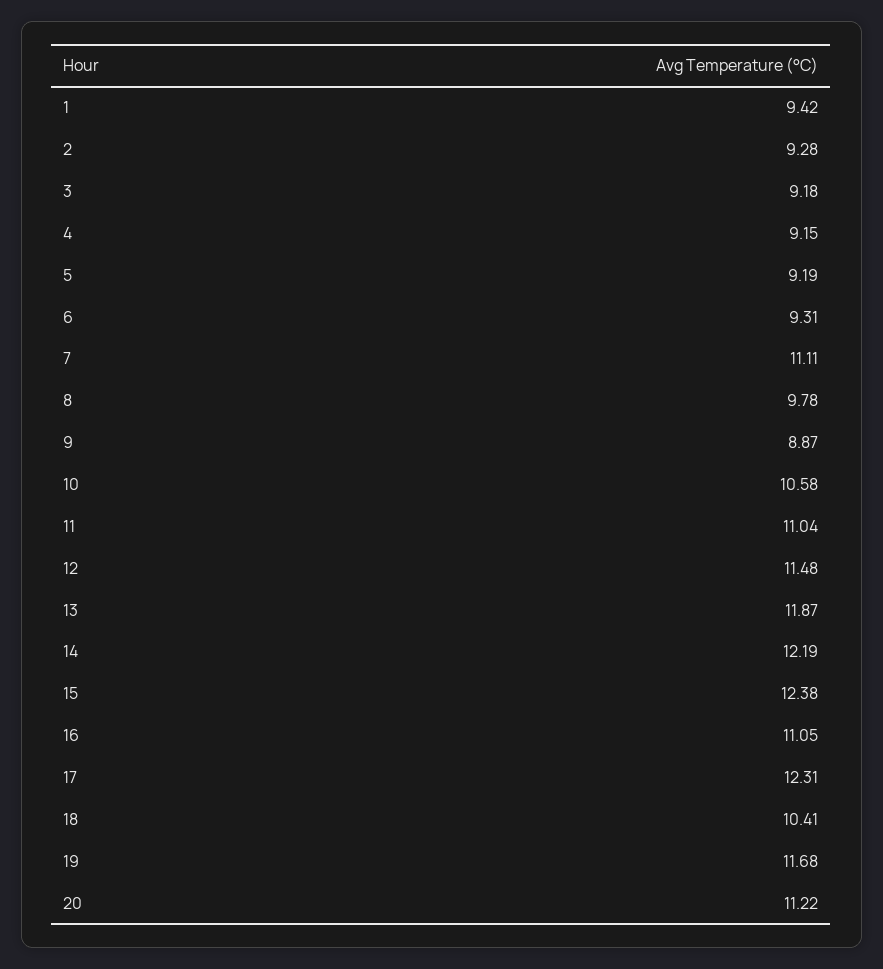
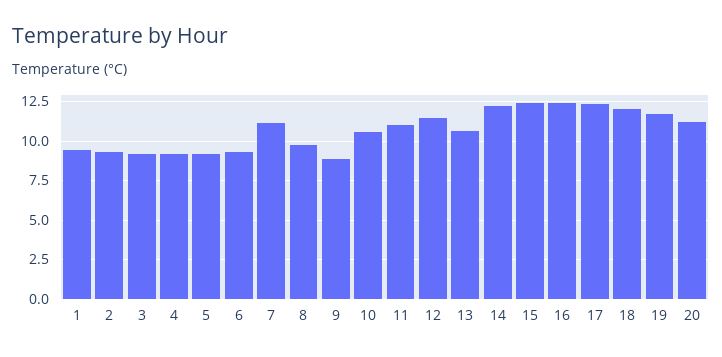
13: 11.87 -> 10.5
16: 11.05 -> 12.5
18: 10.41 -> 12

